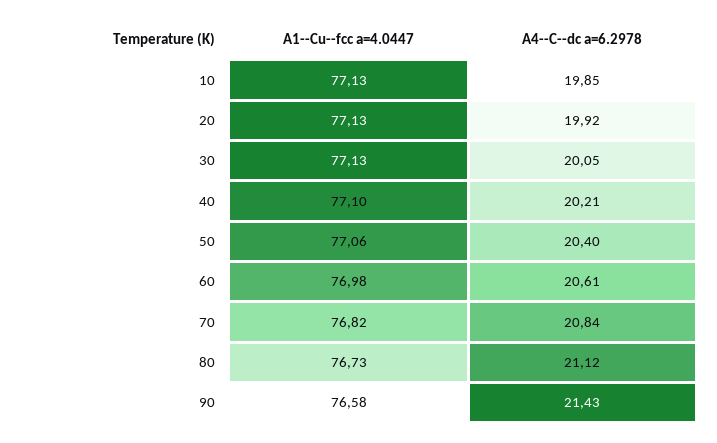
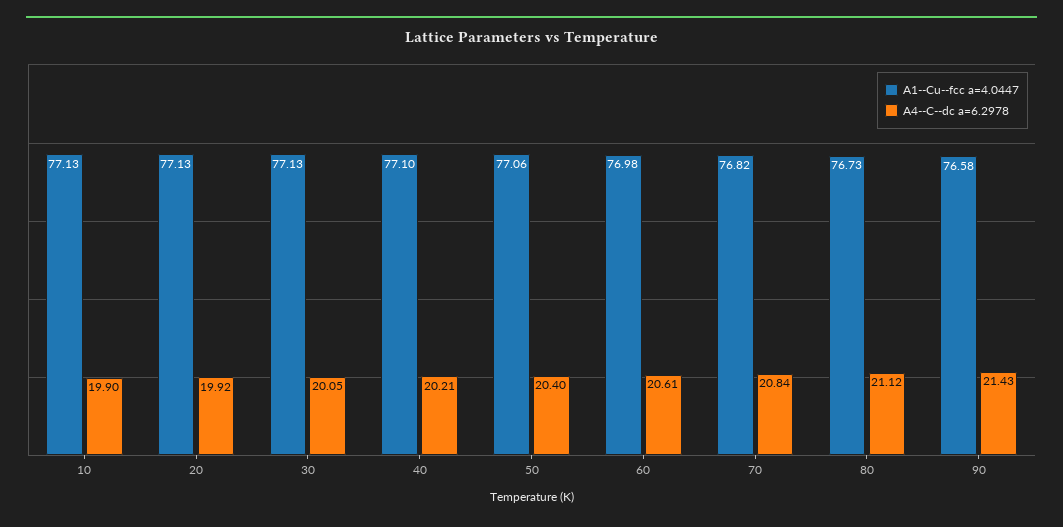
A4--C--dc a=6.2978, 10: 19.85 -> 19.9

